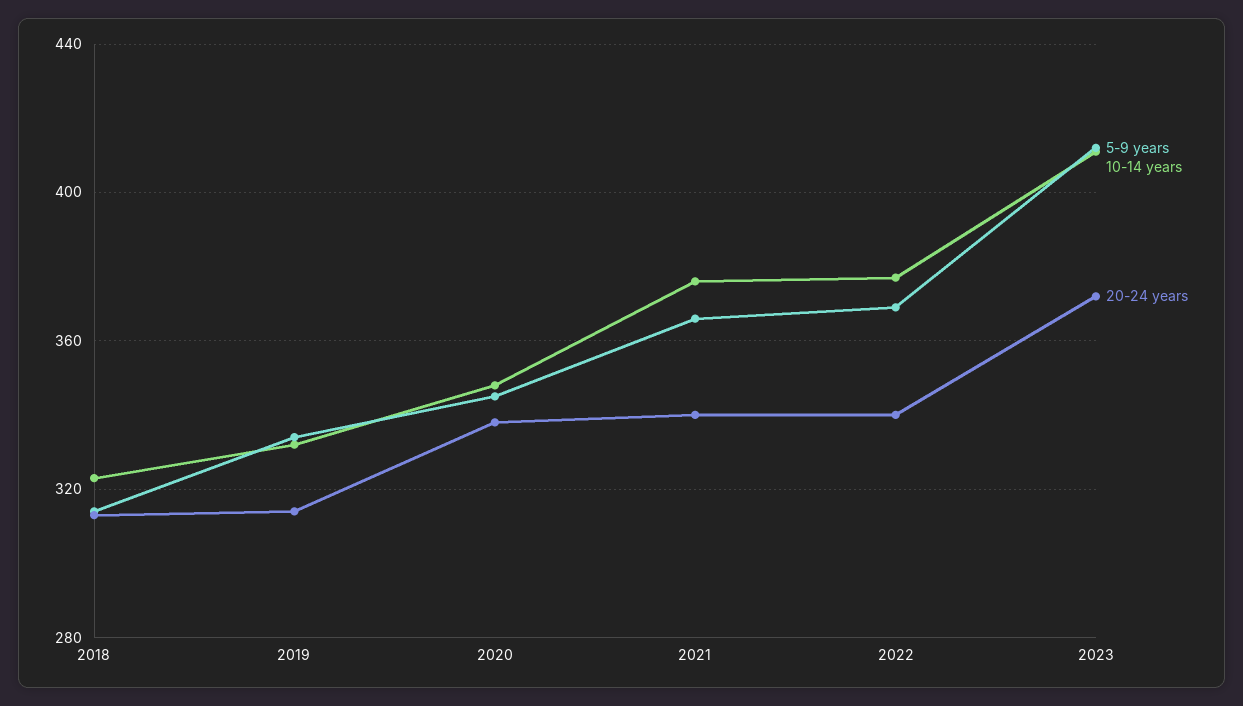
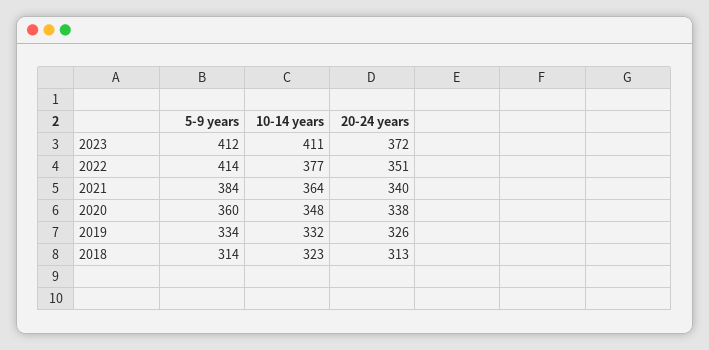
20-24 years, 2019: 315 -> 326
5-9 years, 2020: 345 -> 360
5-9 years, 2021: 365 -> 384
10-14 years, 2021: 375 -> 364
5-9 years, 2022: 370 -> 414
20-24 years, 2022: 340 -> 351

